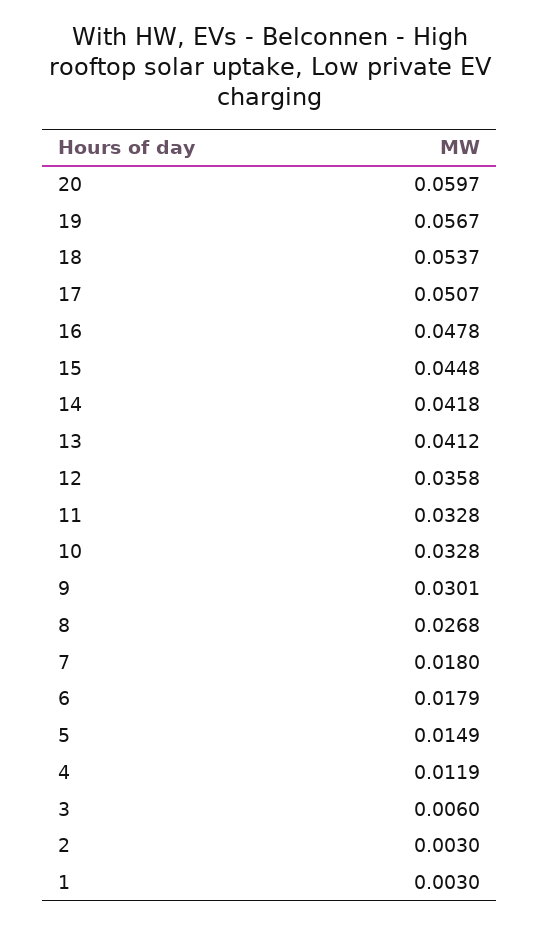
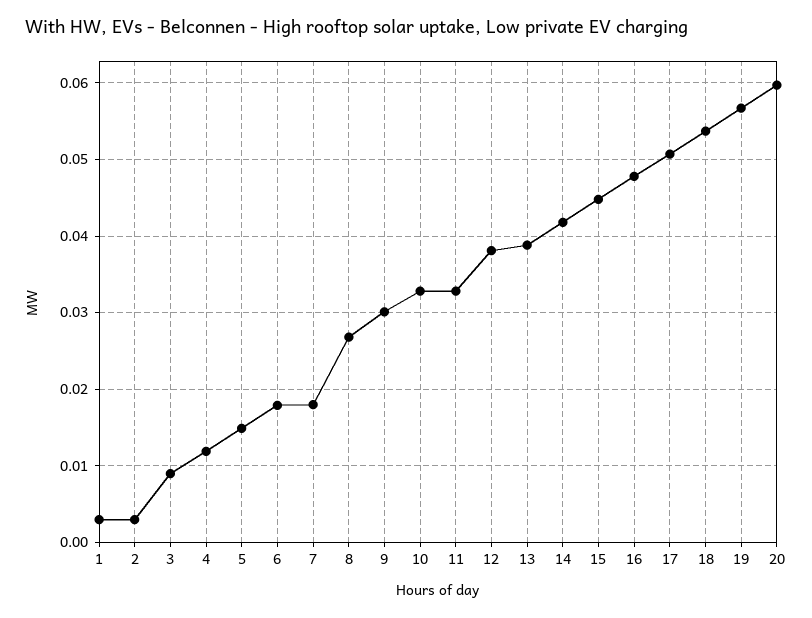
13: 0.0412 -> 0.039
12: 0.0358 -> 0.038
3: 0.006 -> 0.009

